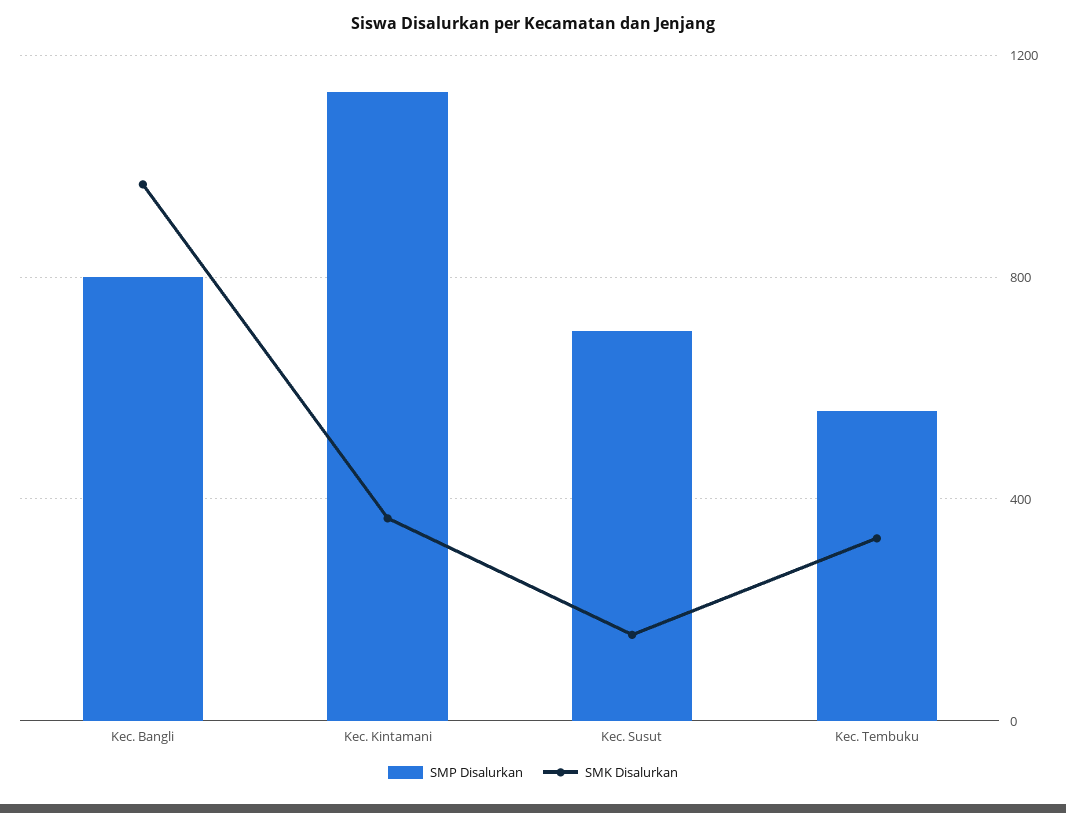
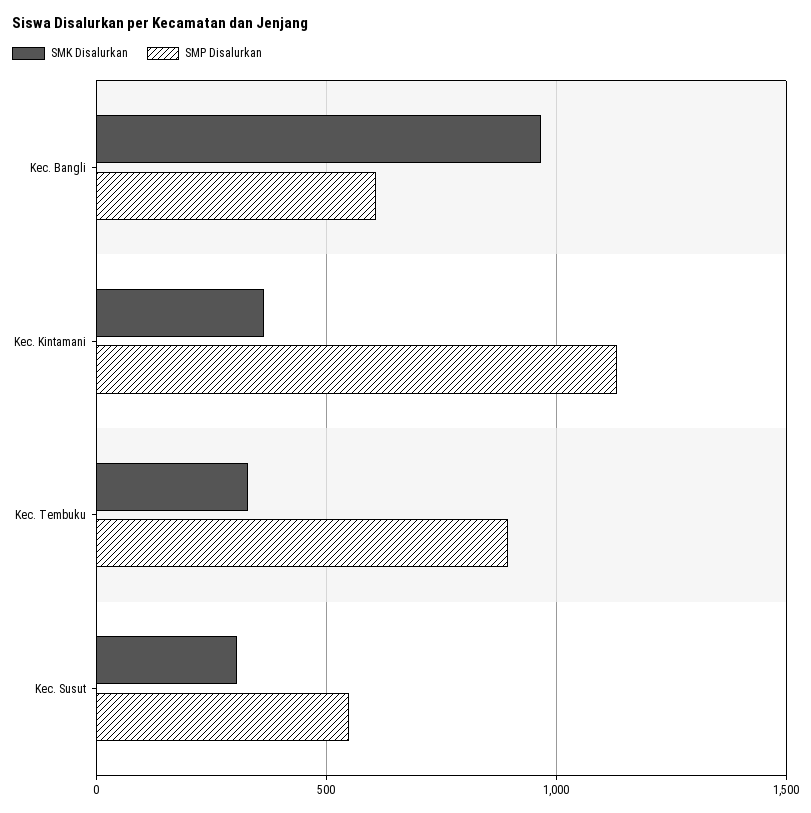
SMP Disalurkan, Kec. Bangli: 800 -> 600
SMP Disalurkan, Kec. Susut: 700 -> 550
SMK Disalurkan, Kec. Susut: 150 -> 300
SMP Disalurkan, Kec. Tembuku: 550 -> 900

